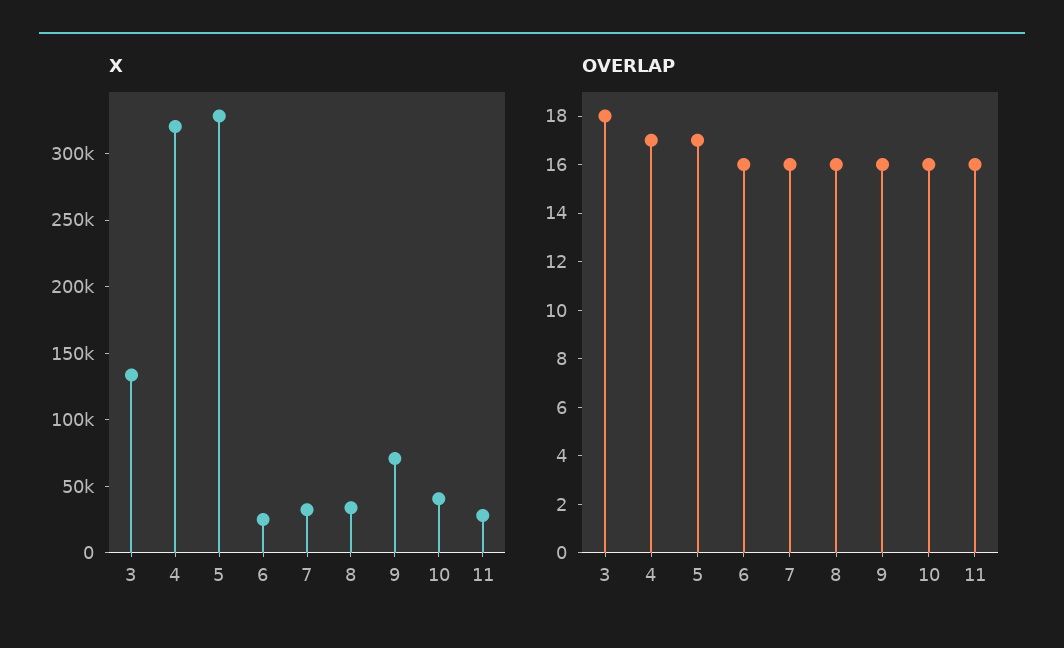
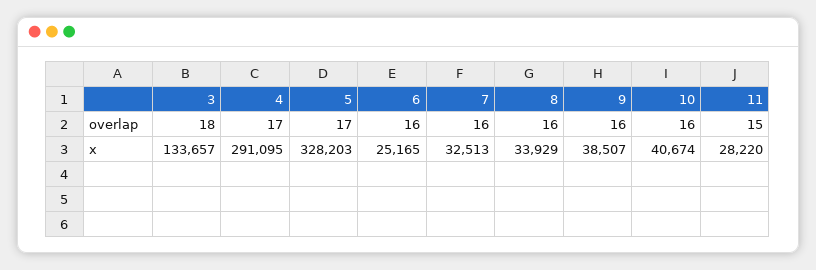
X, 4: 320000 -> 291095
X, 9: 70000 -> 38507
OVERLAP, 11: 16 -> 15

